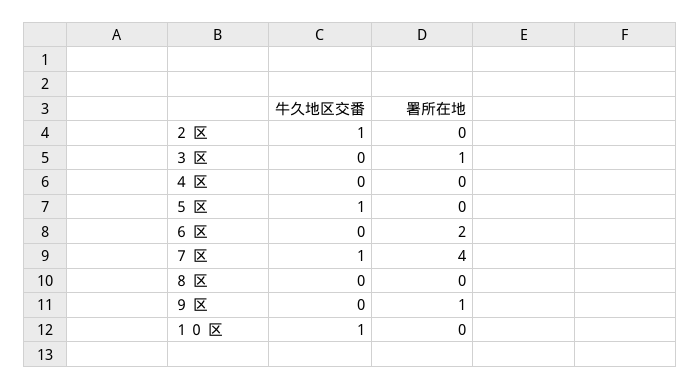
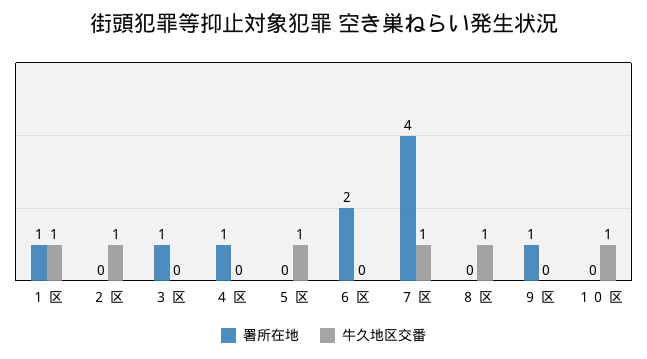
署所在地, ４ 区: 0 -> 1
牛久地区交番, ８ 区: 0 -> 1
署所在地, １ 区: none -> 1
牛久地区交番, １ 区: none -> 1

